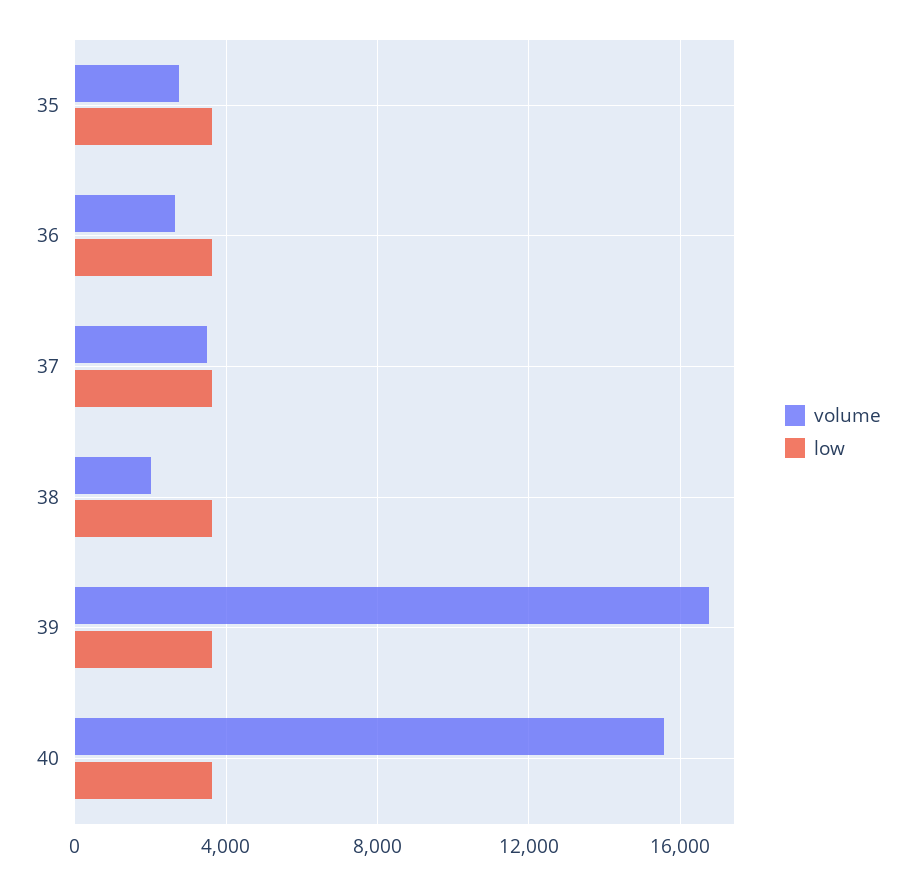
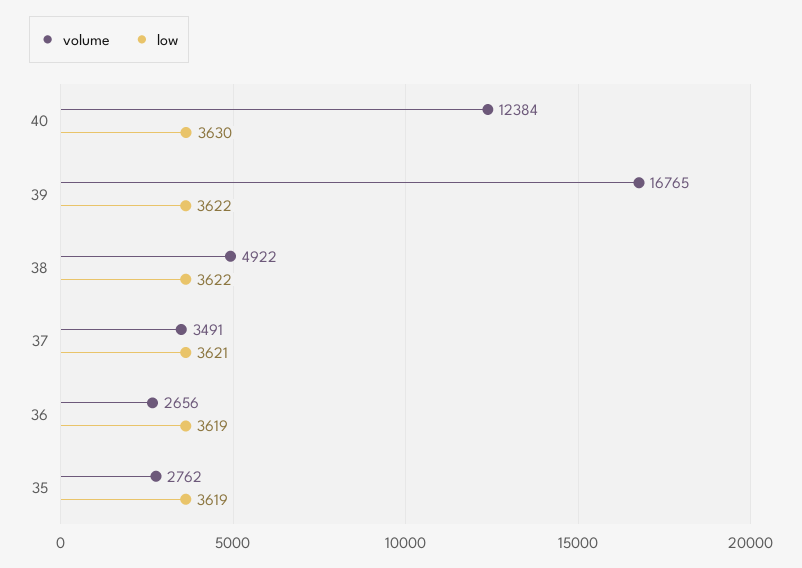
volume, 38: 2000 -> 4922
volume, 40: 15500 -> 12384

